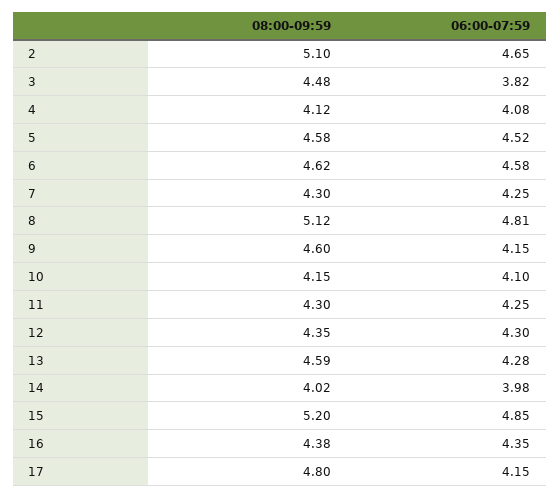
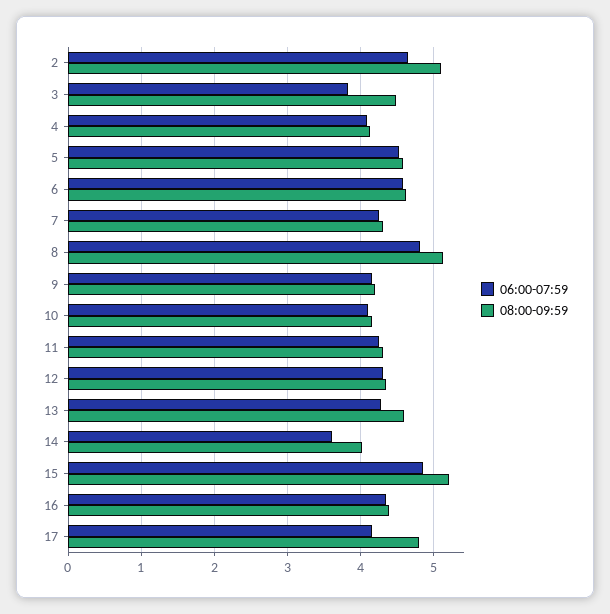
08:00-09:59, 9: 4.6 -> 4.2
06:00-07:59, 14: 3.98 -> 3.6

